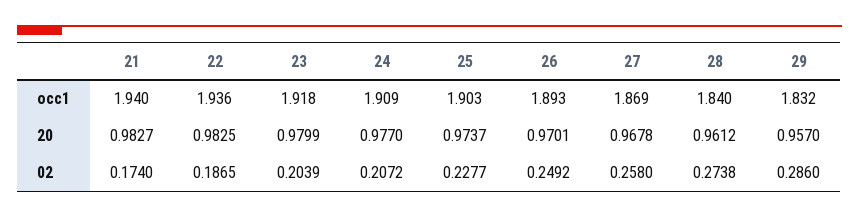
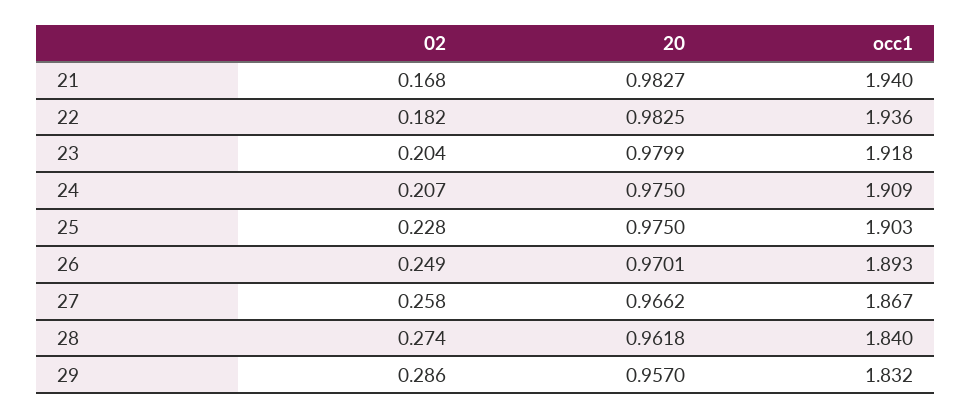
27, occ1: 1.869 -> 1.867
24, 20: 0.977 -> 0.975
25, 20: 0.9737 -> 0.975
27, 20: 0.9678 -> 0.9662
28, 20: 0.9612 -> 0.9618
21, 02: 0.174 -> 0.168
22, 02: 0.1865 -> 0.182

